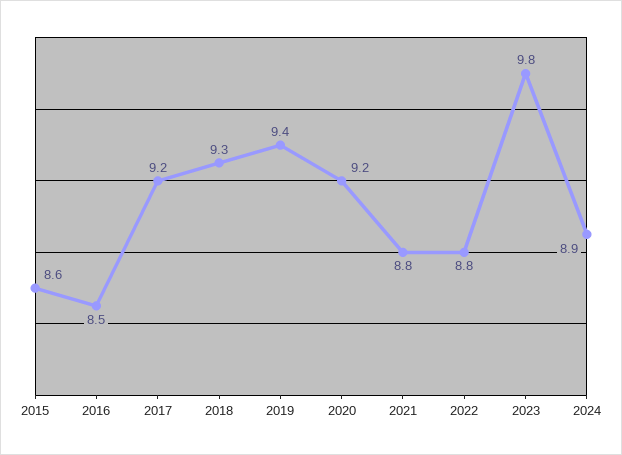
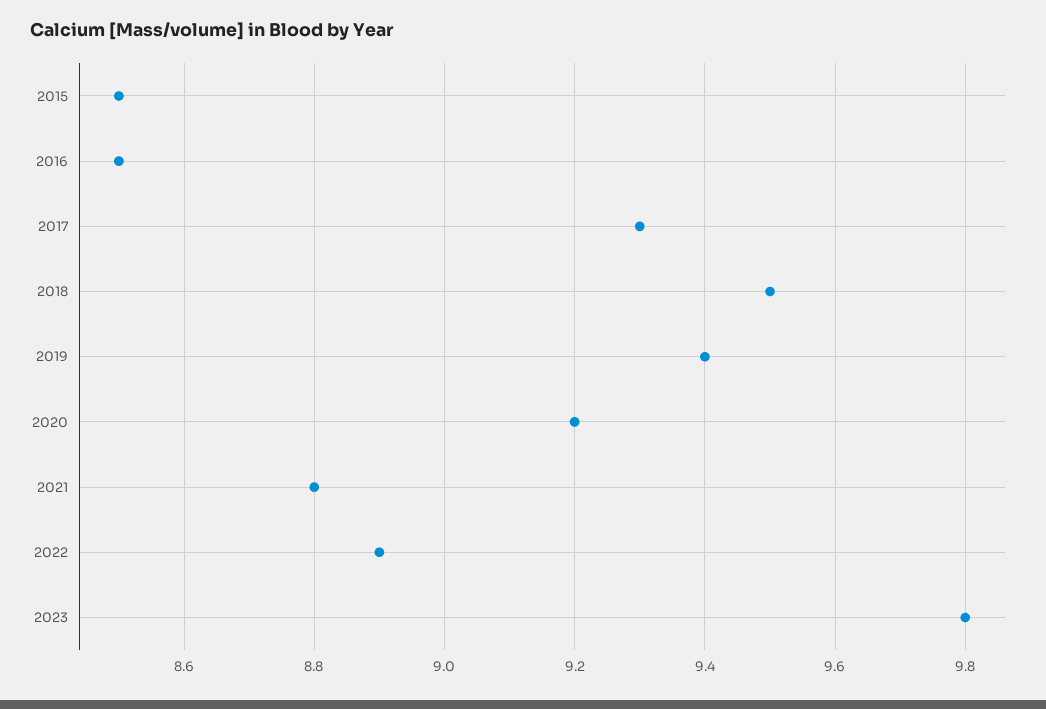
2015: 8.6 -> 8.5
2017: 9.2 -> 9.3
2018: 9.3 -> 9.5
2022: 8.8 -> 8.9
2024: 8.9 -> none

